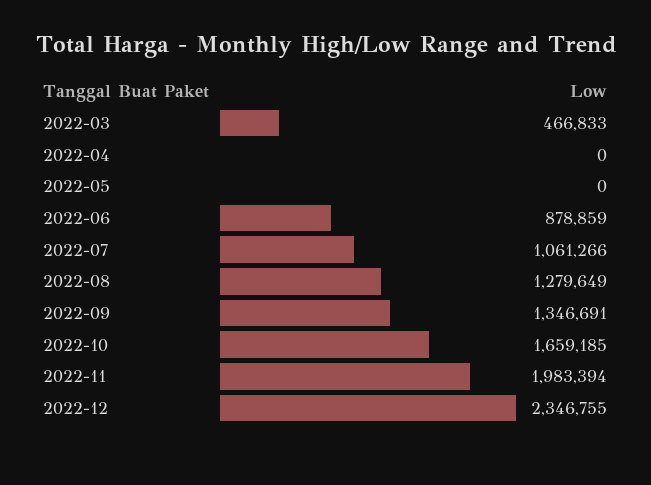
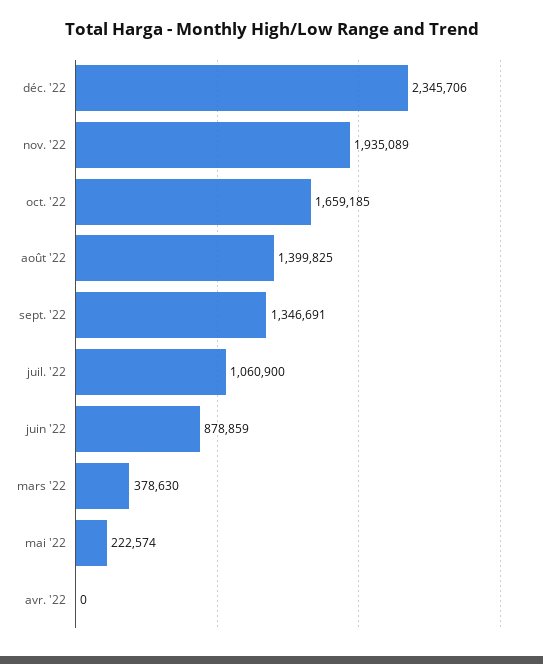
2022-03: 466833 -> 378630
2022-05: 0 -> 222574
2022-07: 1061266 -> 1060900
2022-08: 1279649 -> 1399825
2022-11: 1983394 -> 1935089
2022-12: 2346755 -> 2345706

